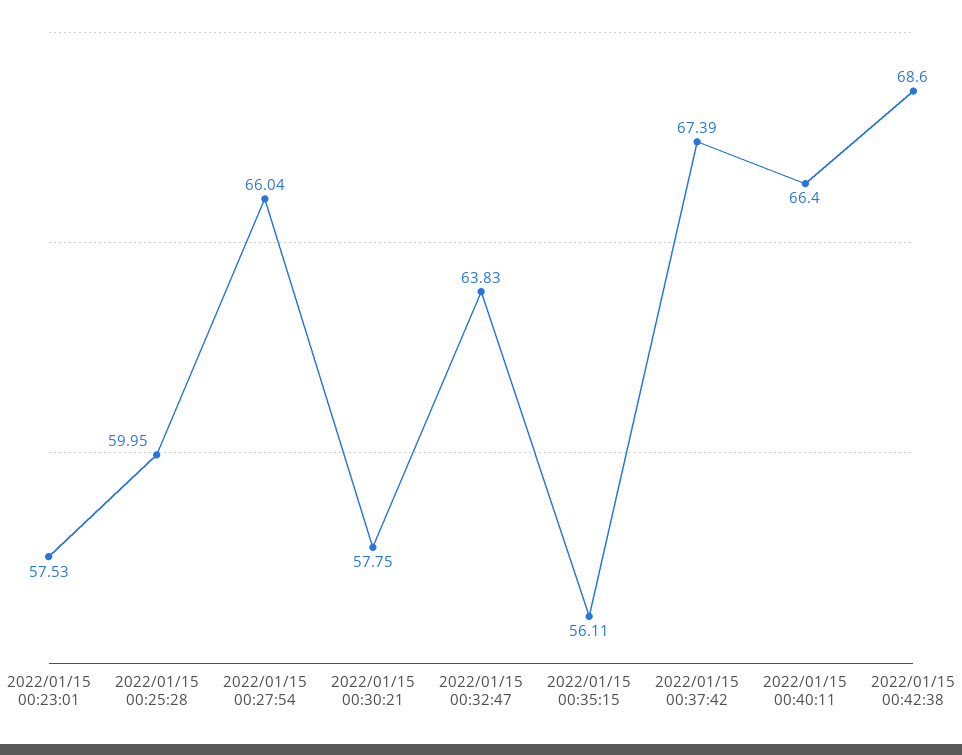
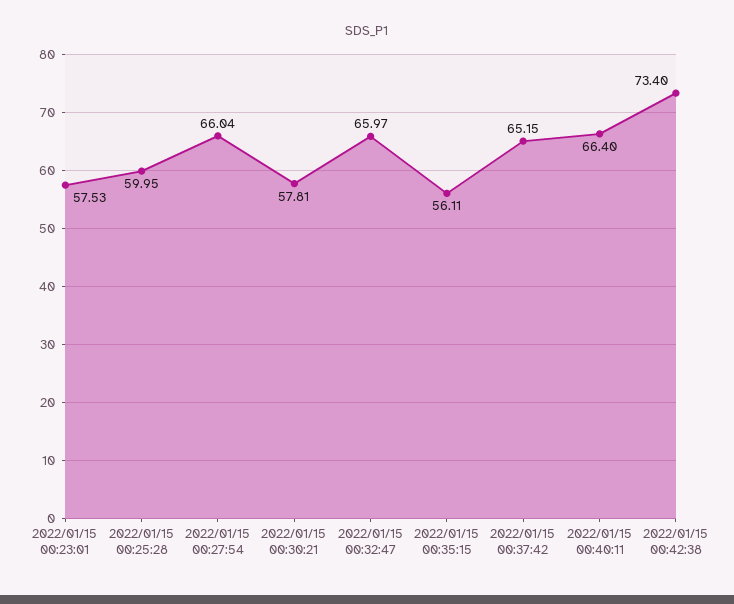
2022/01/15 00:30:21: 57.75 -> 57.81
2022/01/15 00:32:47: 63.83 -> 65.97
2022/01/15 00:37:42: 67.39 -> 65.15
2022/01/15 00:42:38: 68.6 -> 73.4

